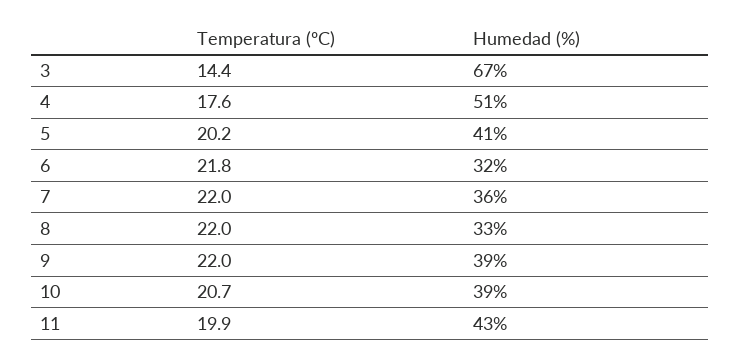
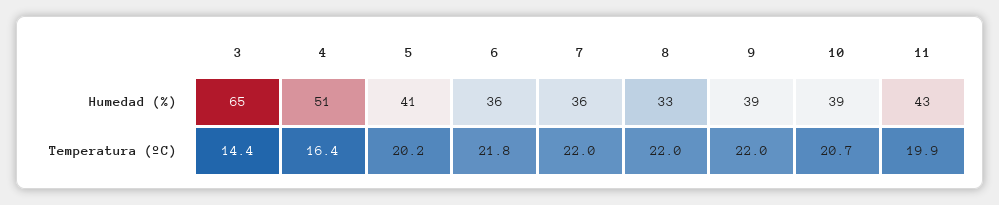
Humedad (%), 3: 67 -> 65
Temperatura (ºC), 4: 17.6 -> 16.4
Humedad (%), 6: 32 -> 36

